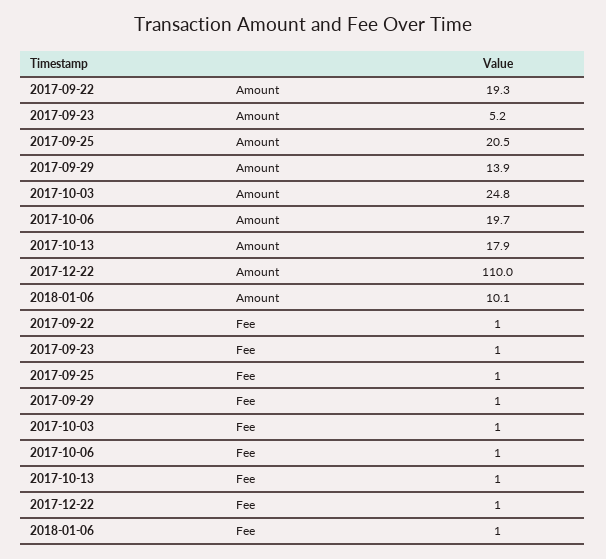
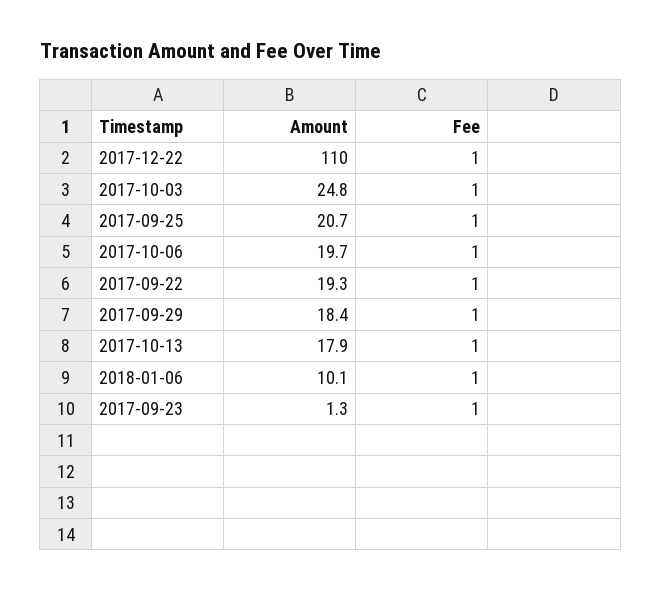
2017-09-23, Amount: 5.2 -> 1.3
2017-09-25, Amount: 20.5 -> 20.7
2017-09-29, Amount: 13.9 -> 18.4

